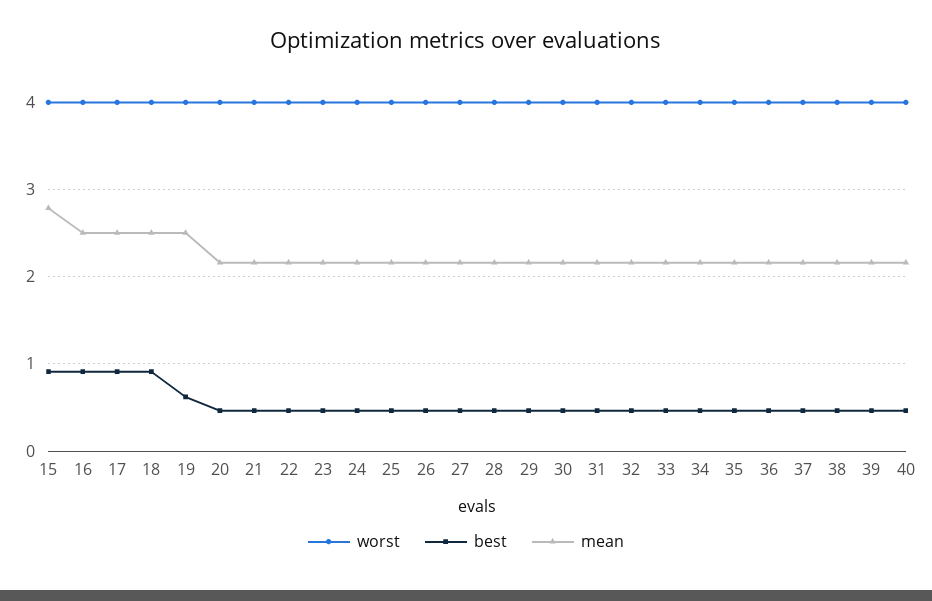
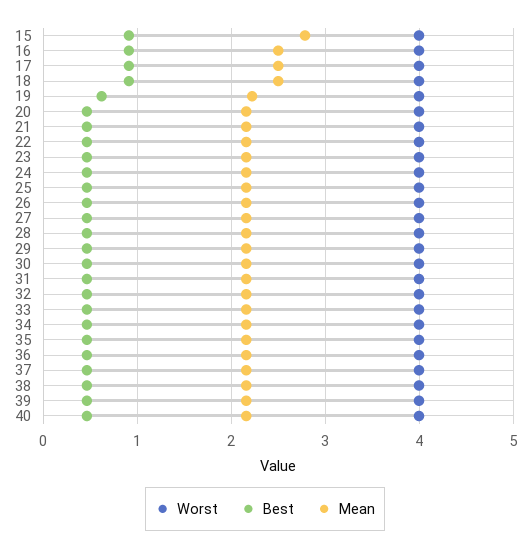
mean, 19: 2.5 -> 2.2

